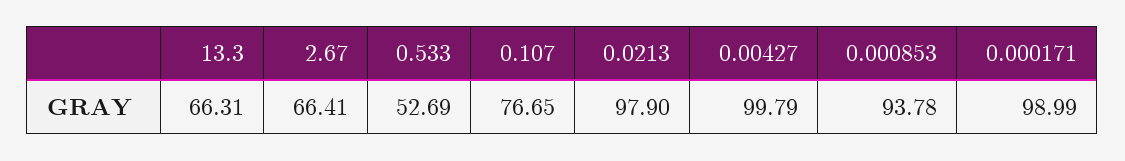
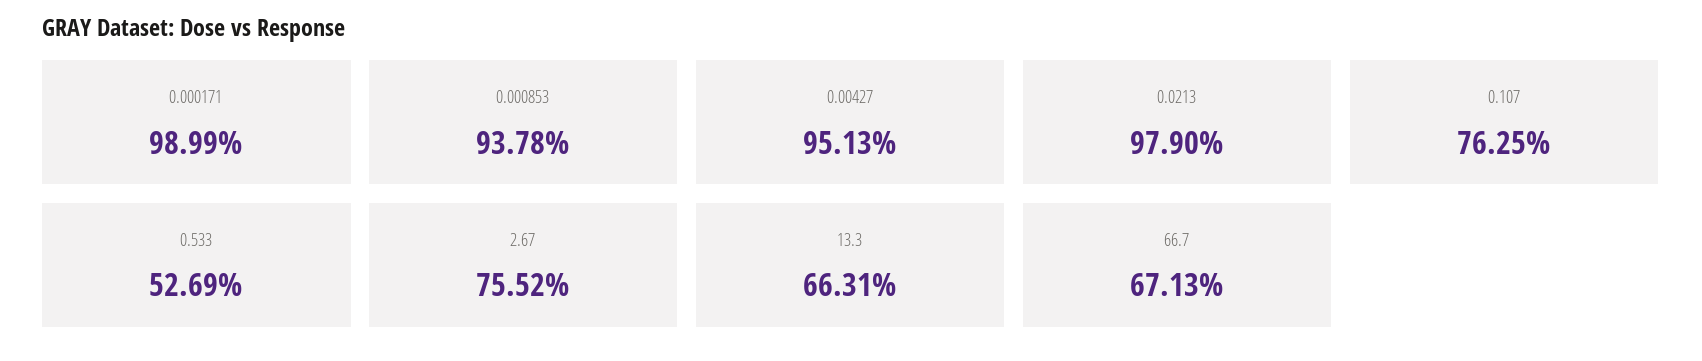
2.67: 66.41 -> 75.52
0.107: 76.65 -> 76.25
0.00427: 99.79 -> 95.13
66.7: none -> 67.13

